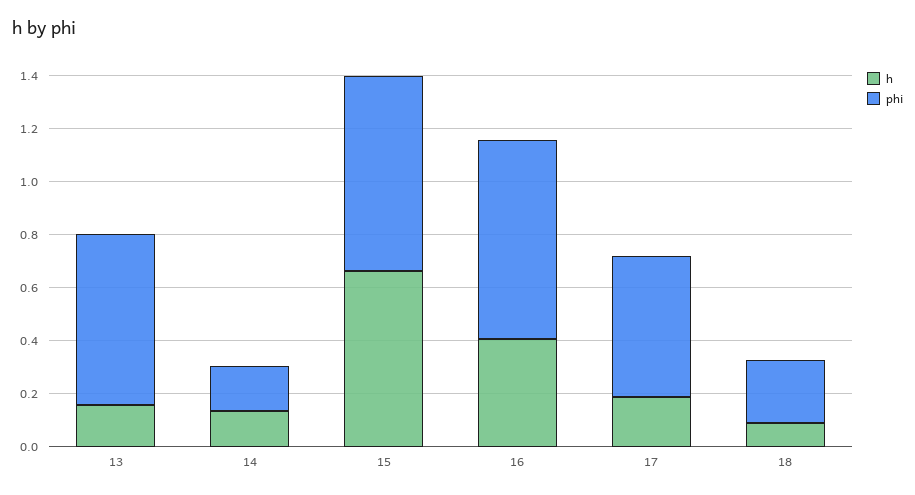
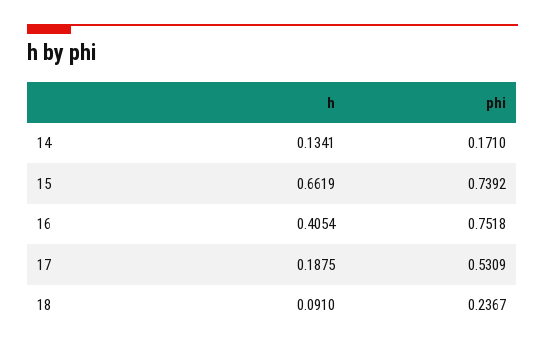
h, 13: 0.15 -> none
phi, 13: 0.65 -> none

